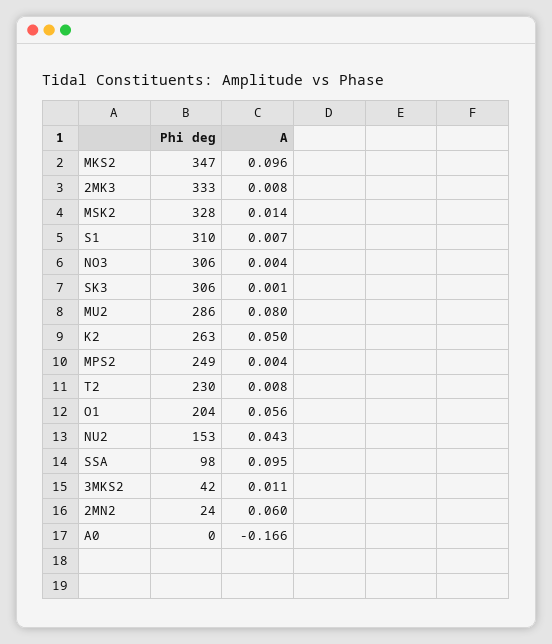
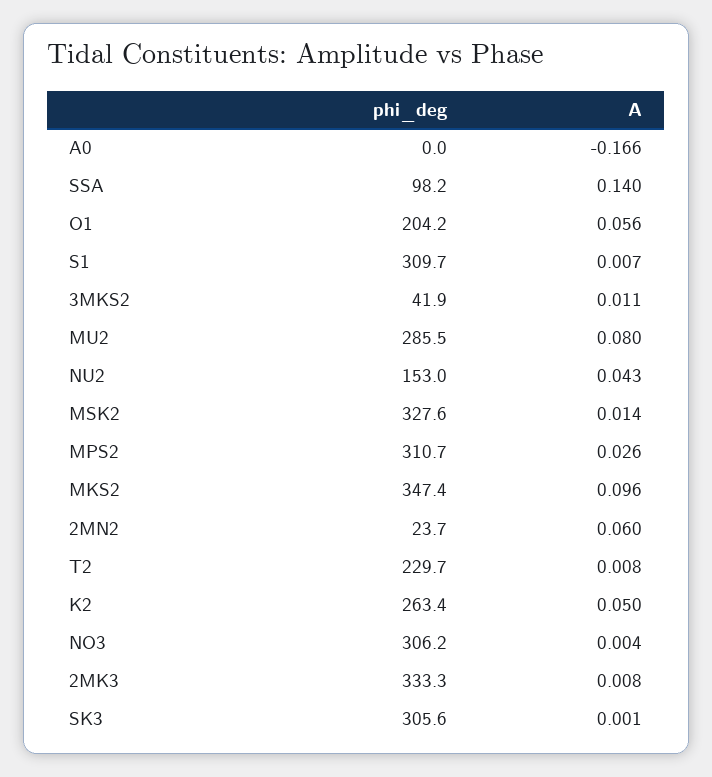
Phi deg, MPS2: 249 -> 310.7
A, MPS2: 0.004 -> 0.026
A, SSA: 0.095 -> 0.14

